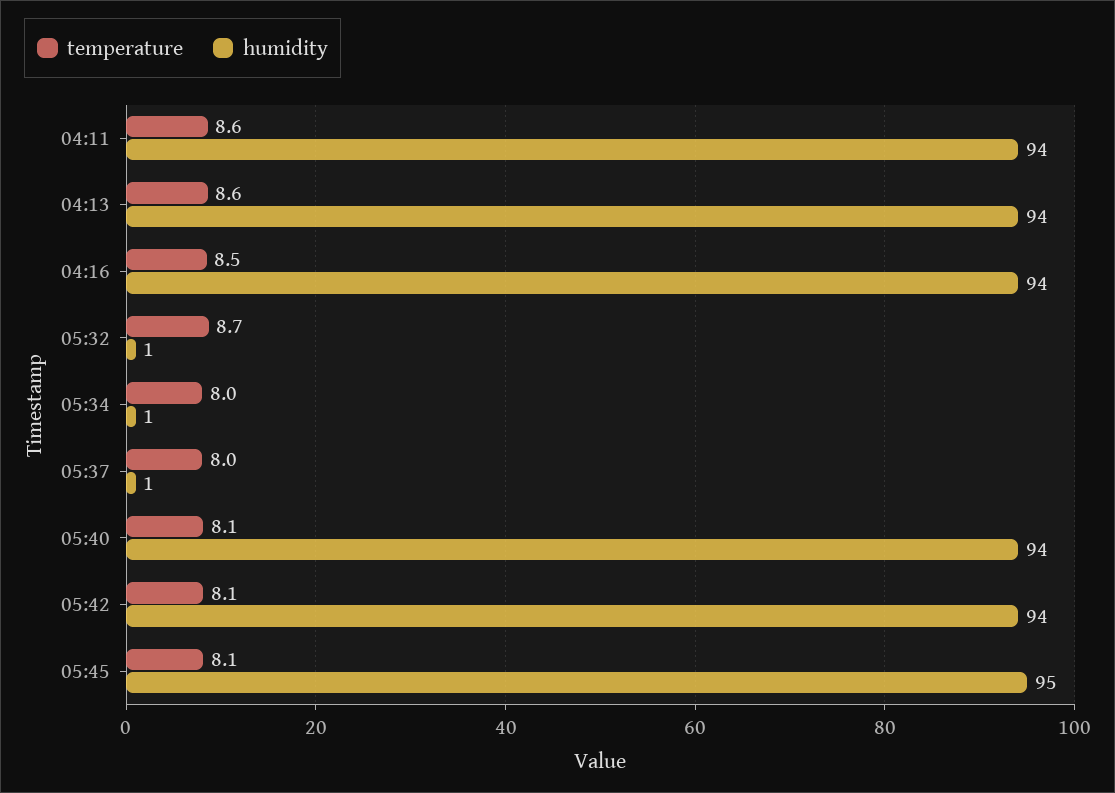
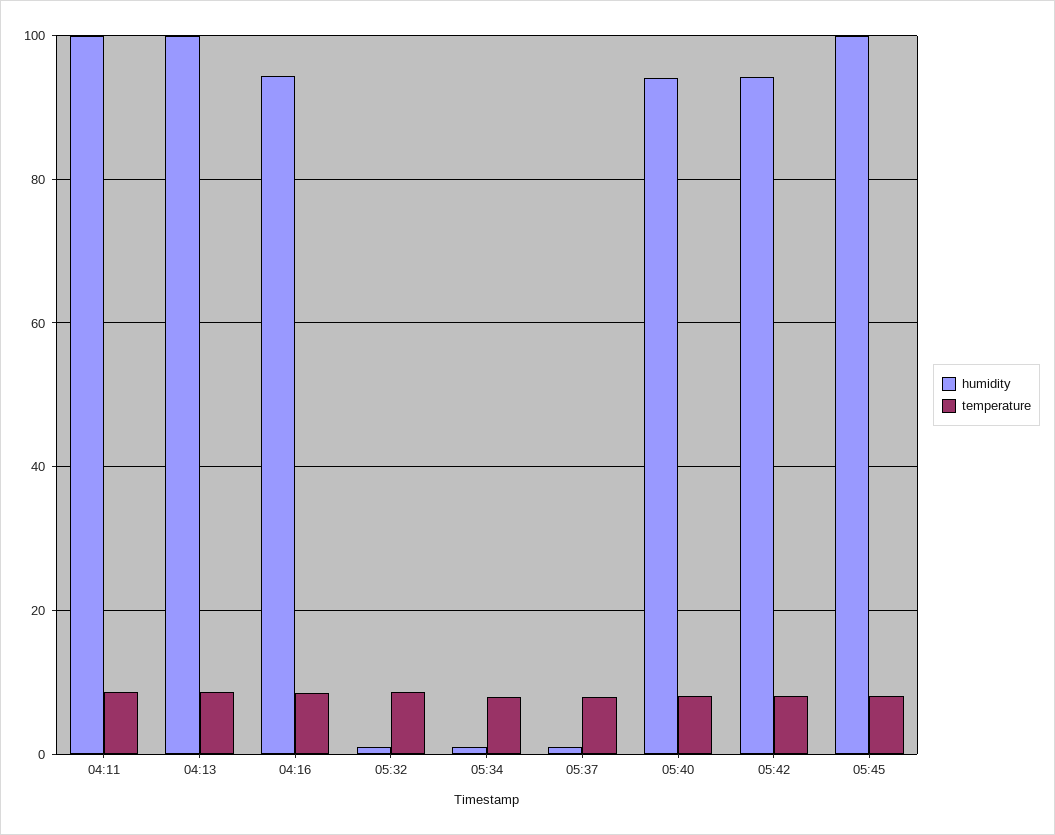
humidity, 04:11: 94 -> 100
humidity, 04:13: 94 -> 100
humidity, 05:45: 95 -> 100

